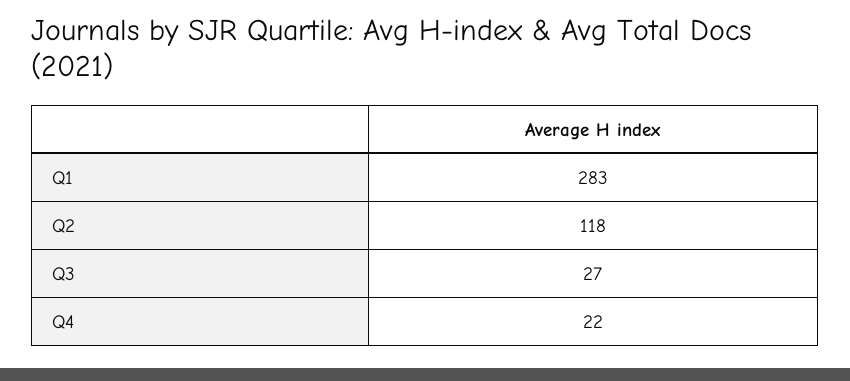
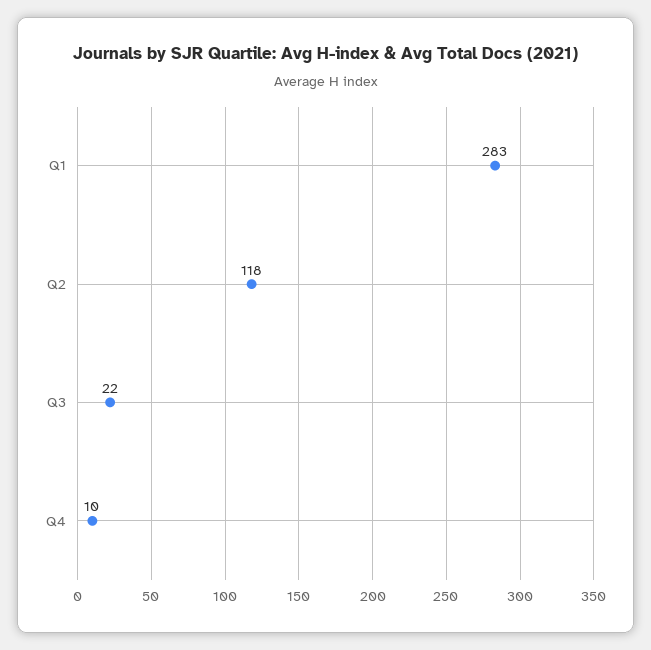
Q3: 27 -> 22
Q4: 22 -> 10

